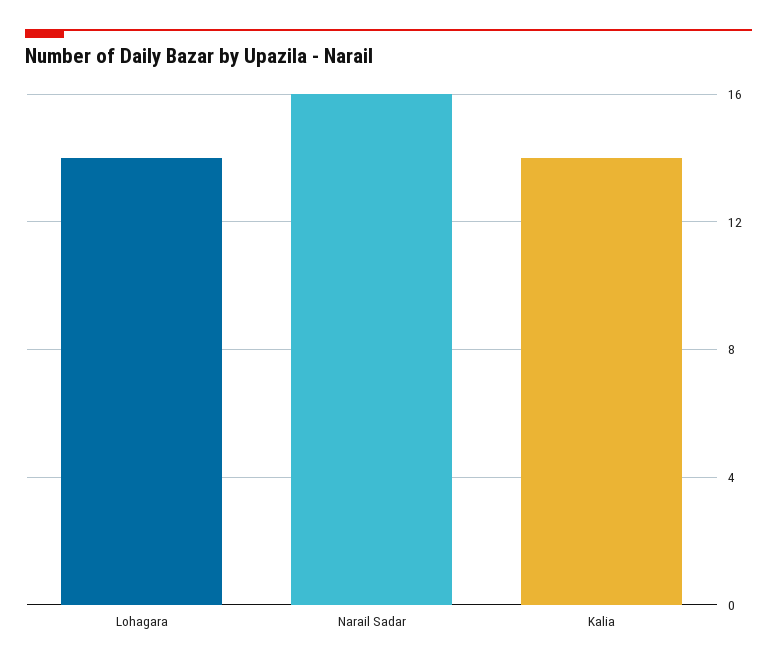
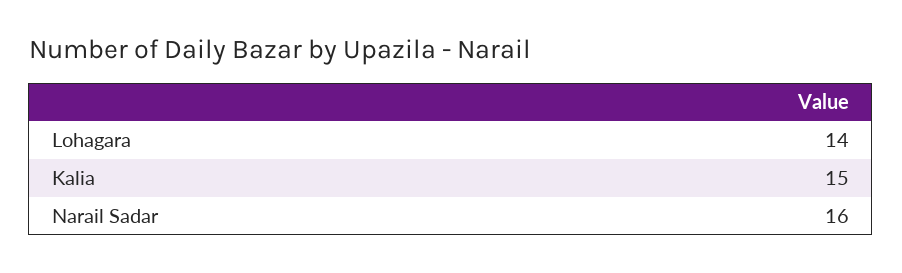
Kalia: 14 -> 15

